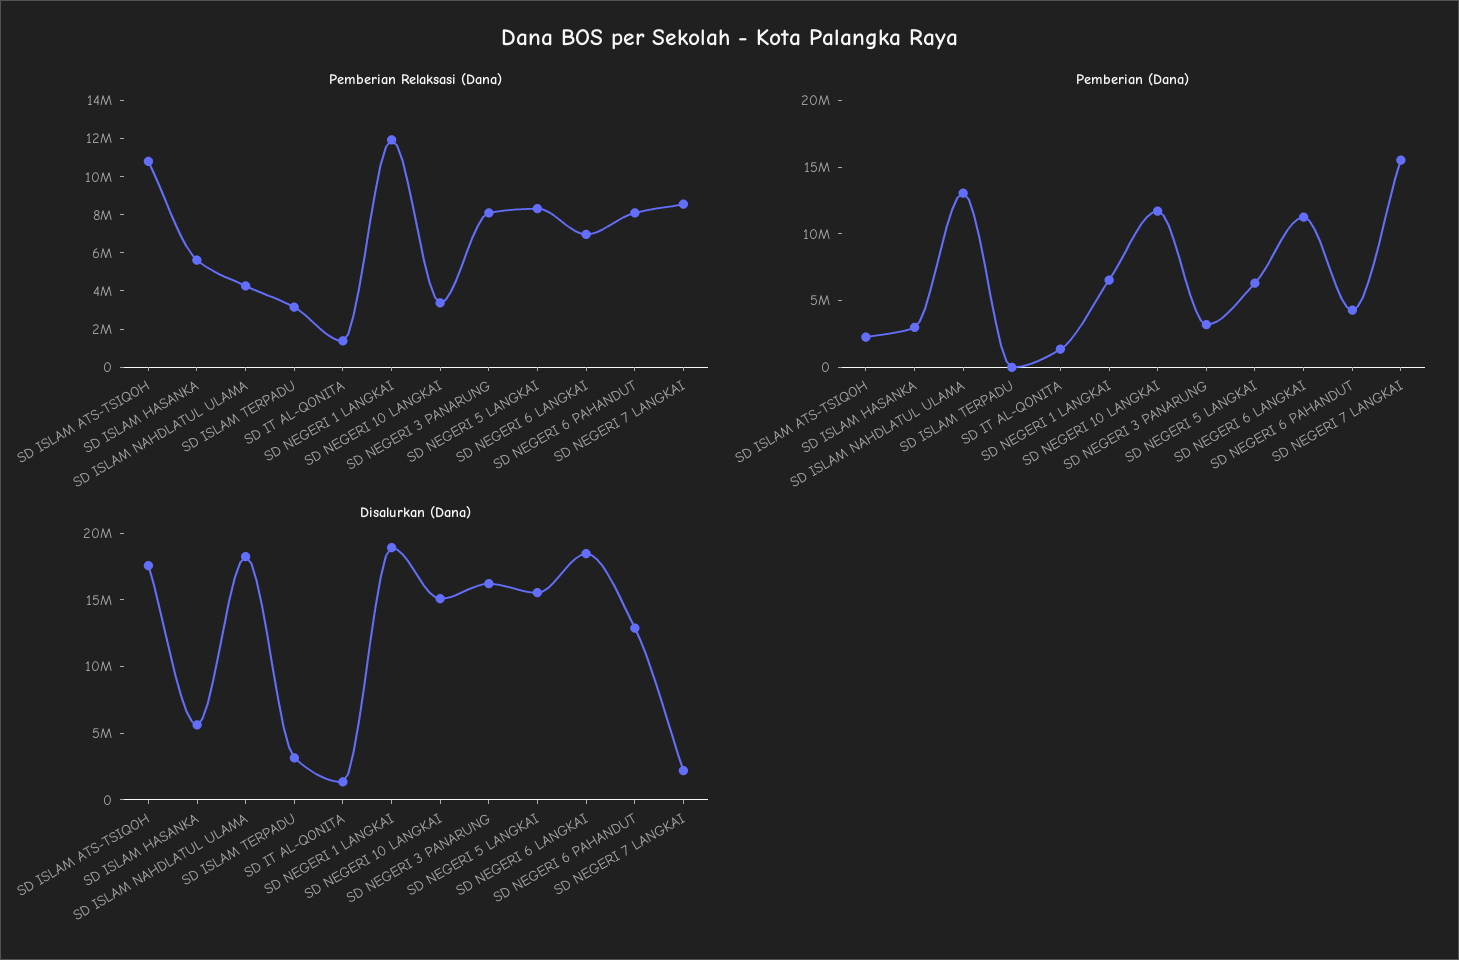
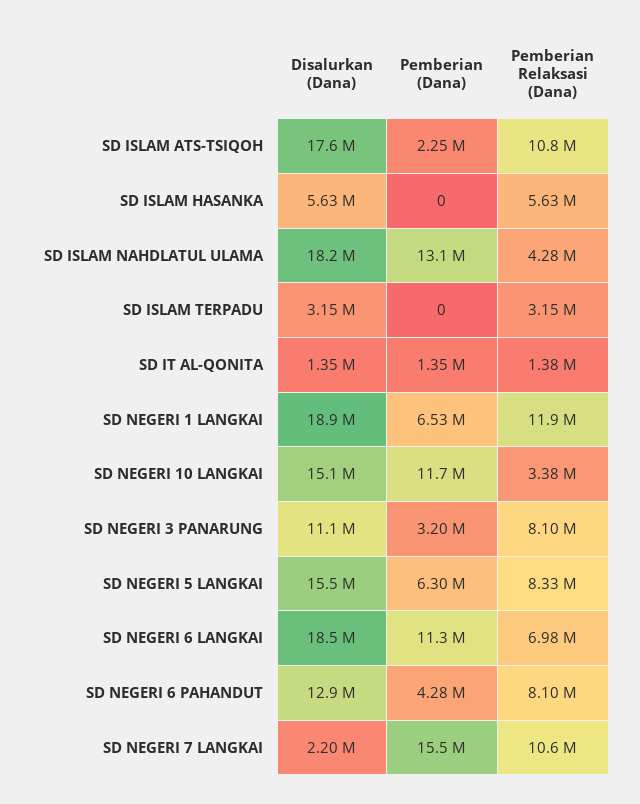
Pemberian Relaksasi (Dana), SD NEGERI 7 LANGKAI: 8500000 -> 10600000
Pemberian (Dana), SD ISLAM HASANKA: 3000000 -> 0
Disalurkan (Dana), SD NEGERI 3 PANARUNG: 16000000 -> 11100000

